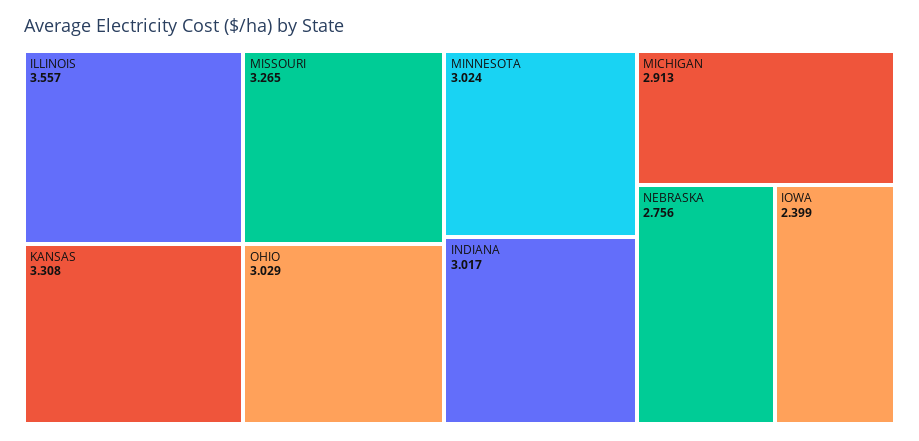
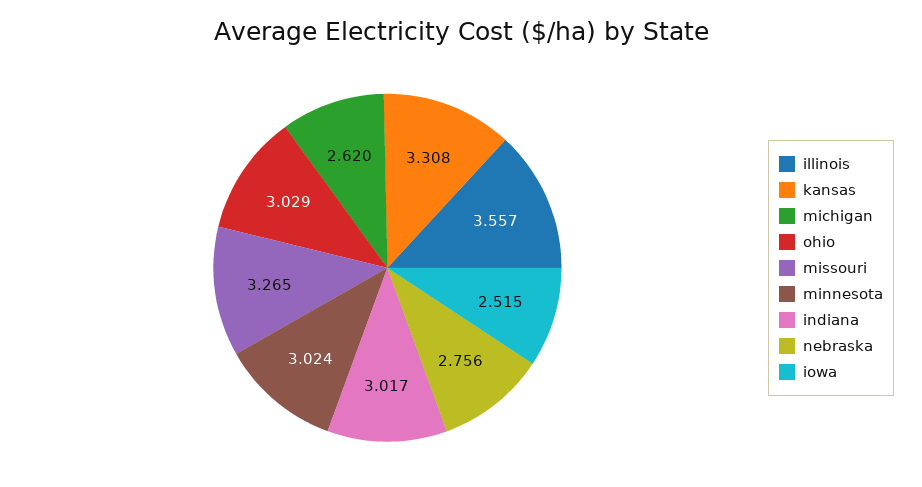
MICHIGAN: 2.913 -> 2.62
IOWA: 2.399 -> 2.515

